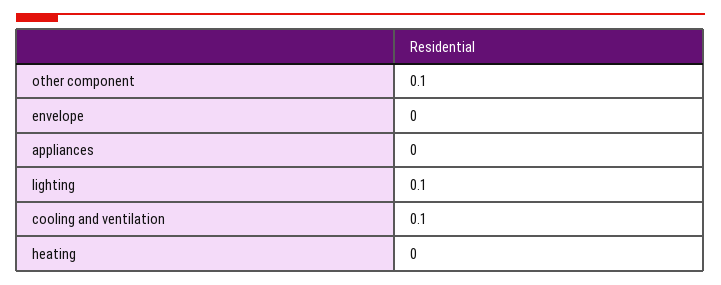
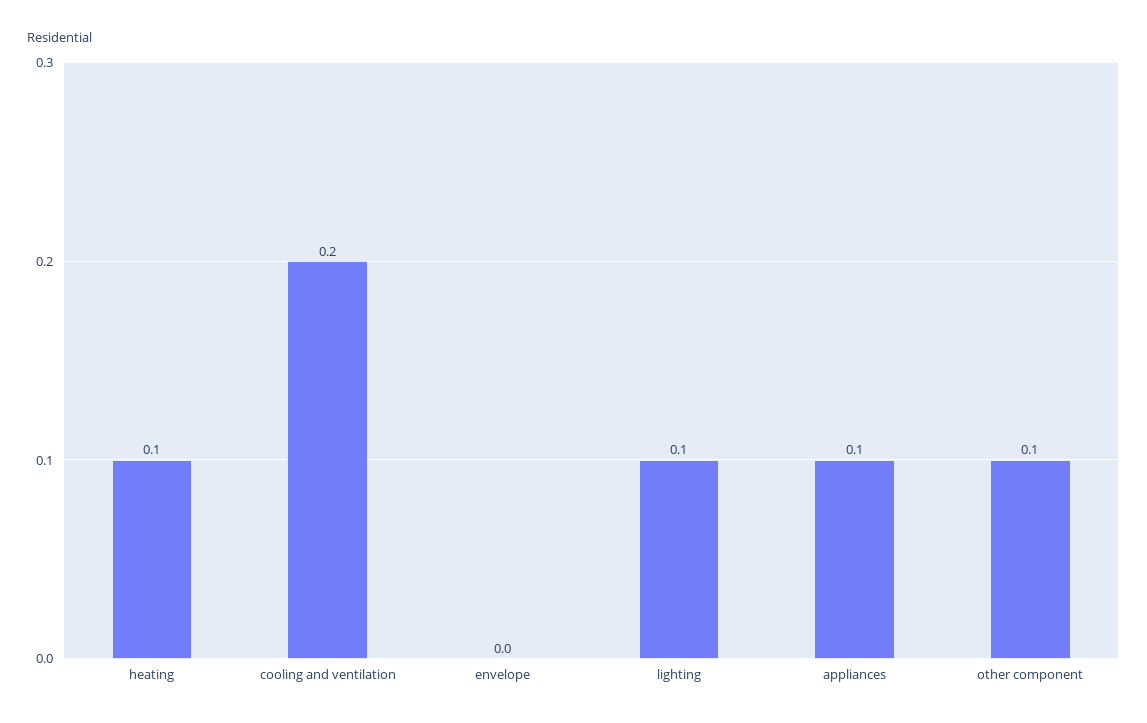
appliances: 0 -> 0.1
cooling and ventilation: 0.1 -> 0.2
heating: 0 -> 0.1

